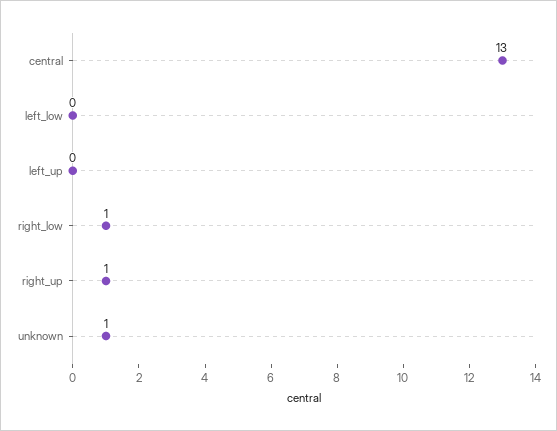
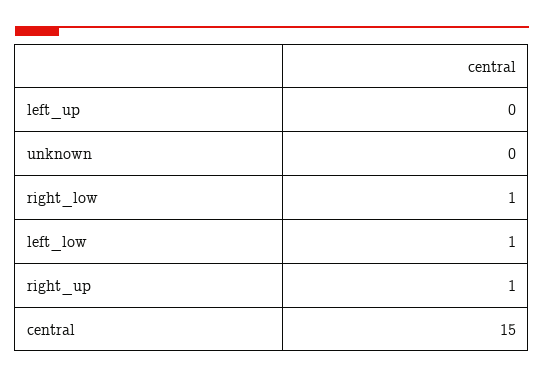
central: 13 -> 15
left_low: 0 -> 1
unknown: 1 -> 0

